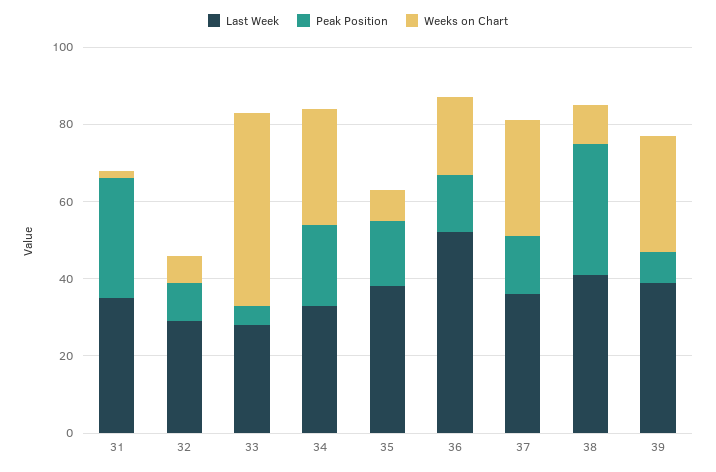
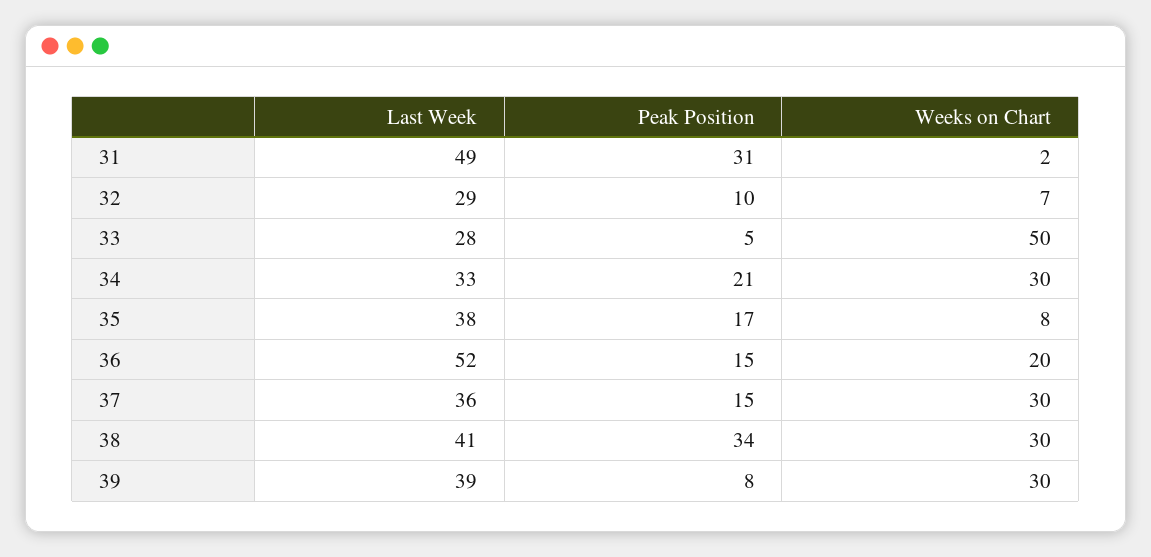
Last Week, 31: 35 -> 49
Weeks on Chart, 38: 10 -> 30

